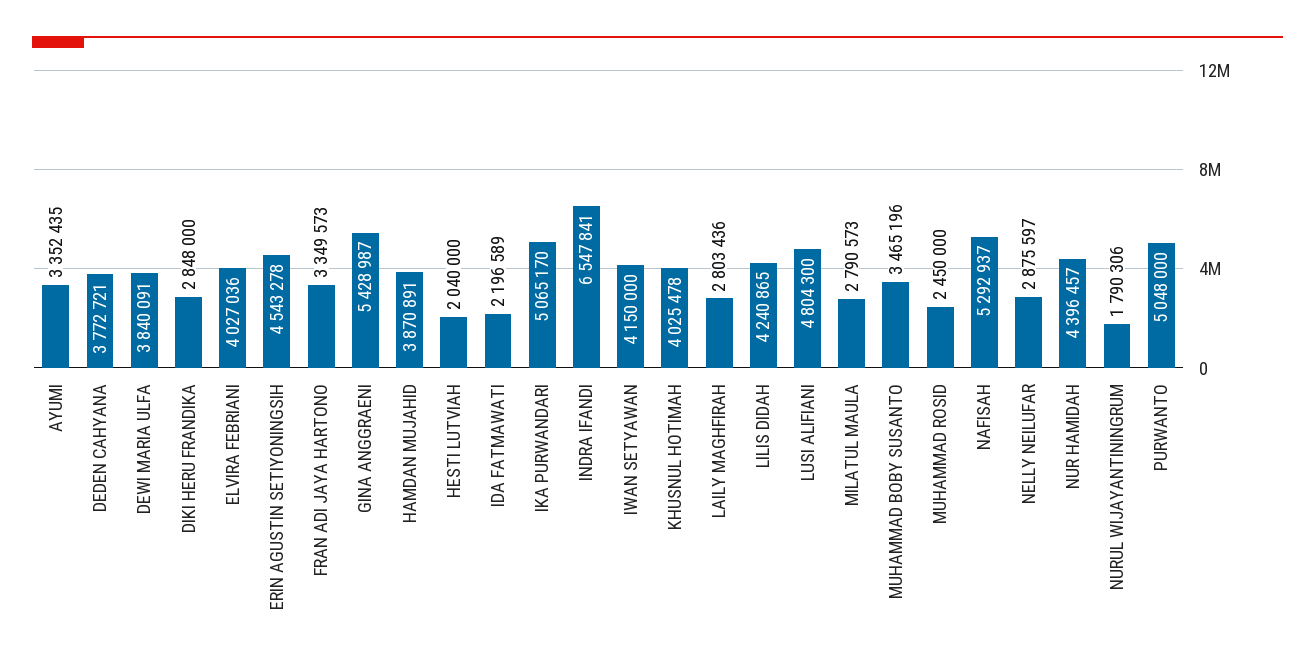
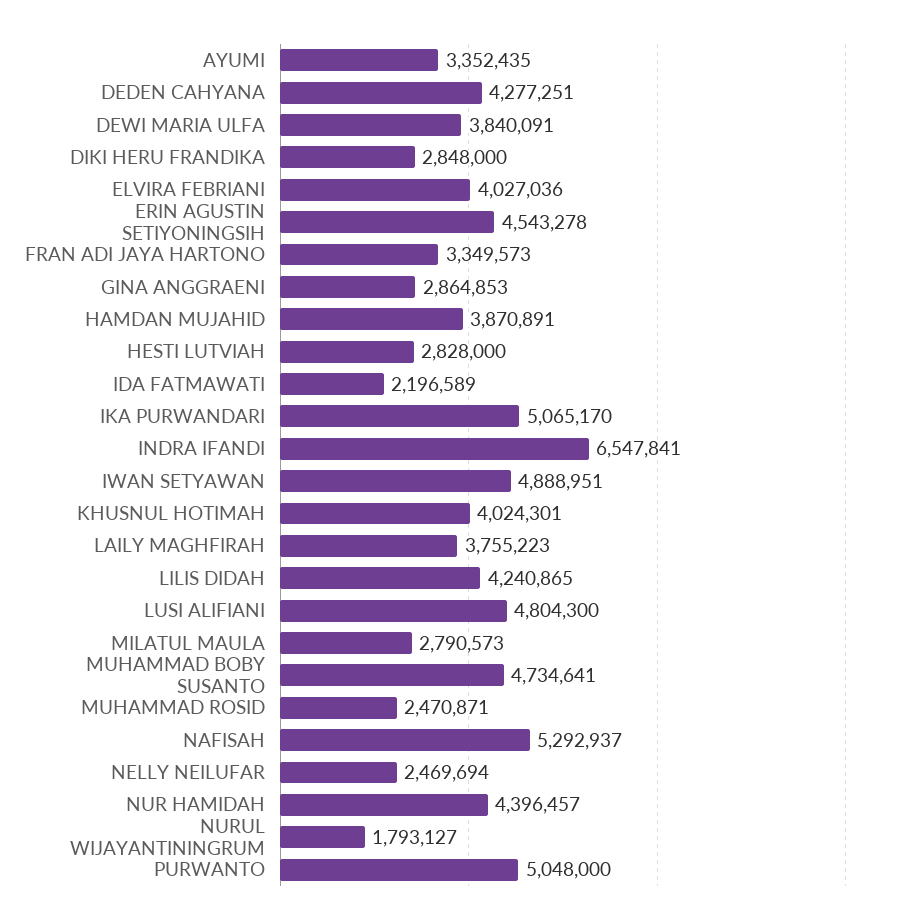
DEDEN CAHYANA: 3772721 -> 4277251
GINA ANGGRAENI: 5428987 -> 2864853
HESTI LUTVIAH: 2040000 -> 2828000
IWAN SETYAWAN: 4150000 -> 4888951
KHUSNUL HOTIMAH: 4025478 -> 4024301
LAILY MAGHFIRAH: 2803436 -> 3755223
MUHAMMAD BOBY SUSANTO: 3465196 -> 4734641
MUHAMMAD ROSID: 2450000 -> 2470871
NELLY NEILUFAR: 2875597 -> 2469694
NURUL WIJAYANTININGRUM: 1790306 -> 1793127

